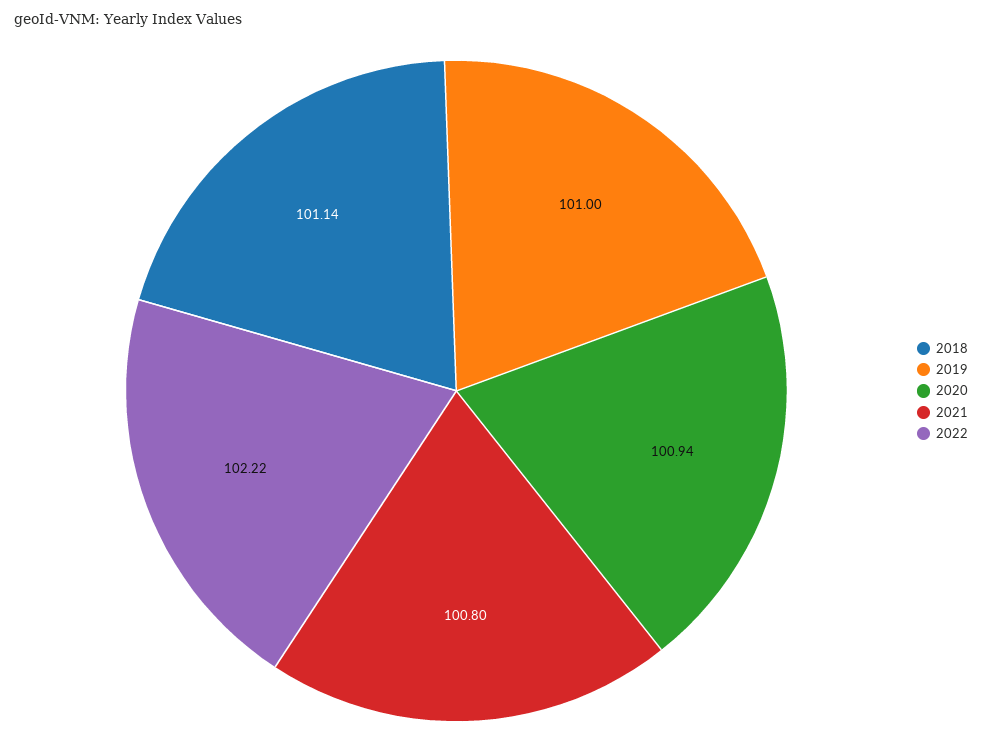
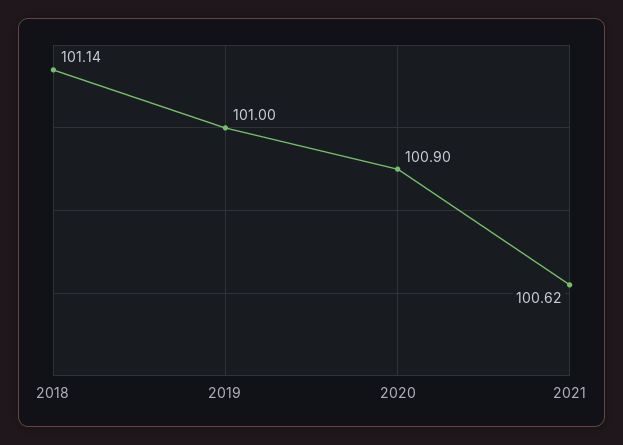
2020: 100.94 -> 100.9
2021: 100.8 -> 100.62
2022: 102.22 -> none

